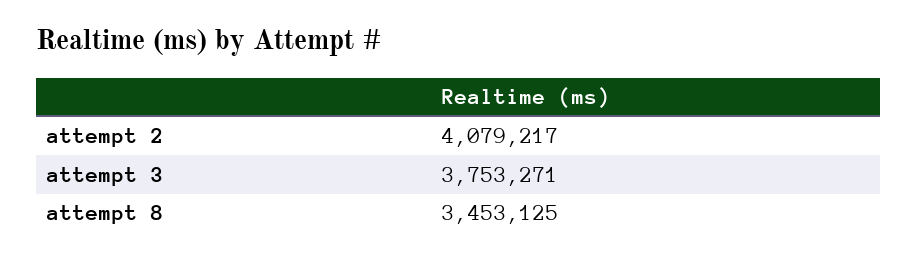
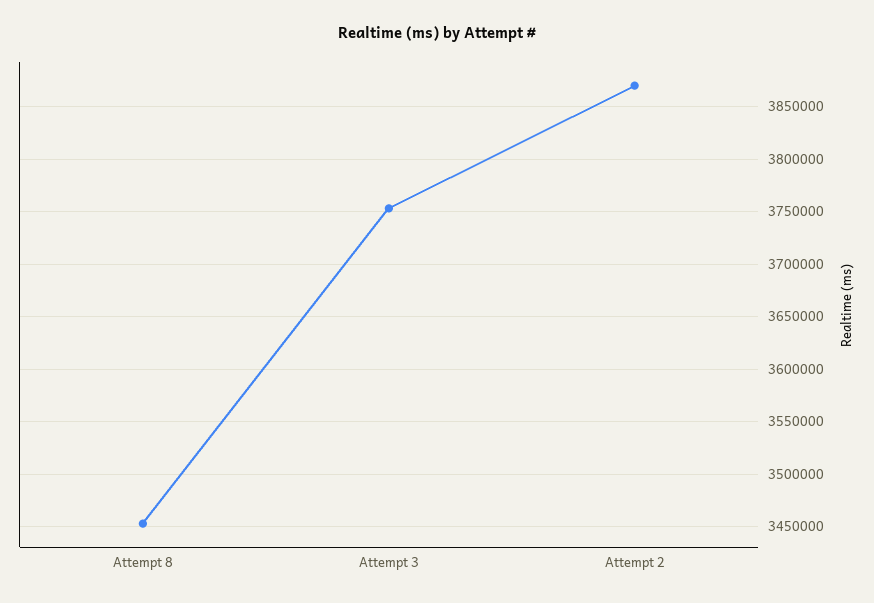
attempt 2: 4079217 -> 3870000

